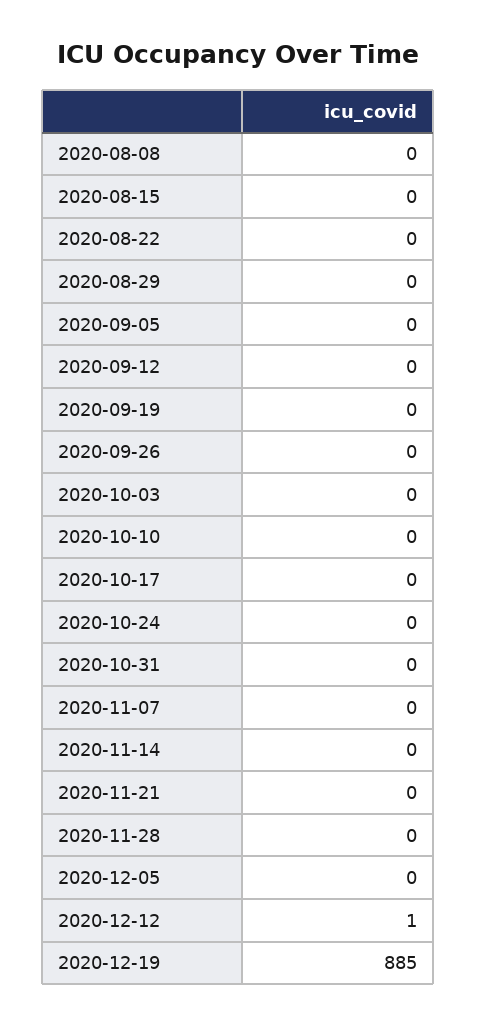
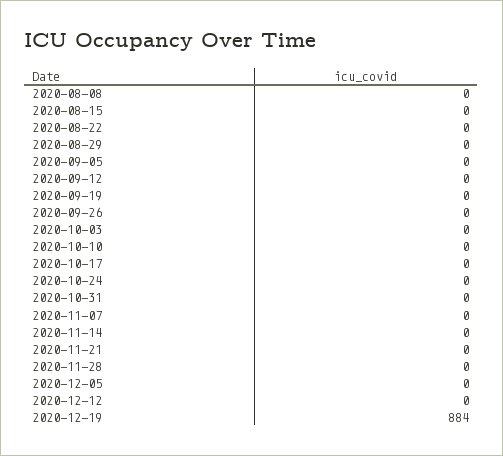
2020-12-12: 1 -> 0
2020-12-19: 885 -> 884

